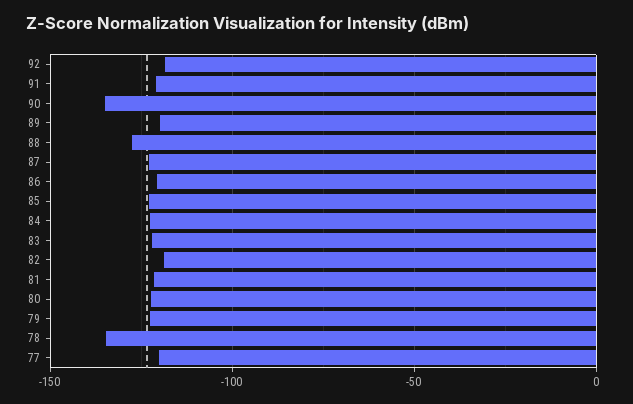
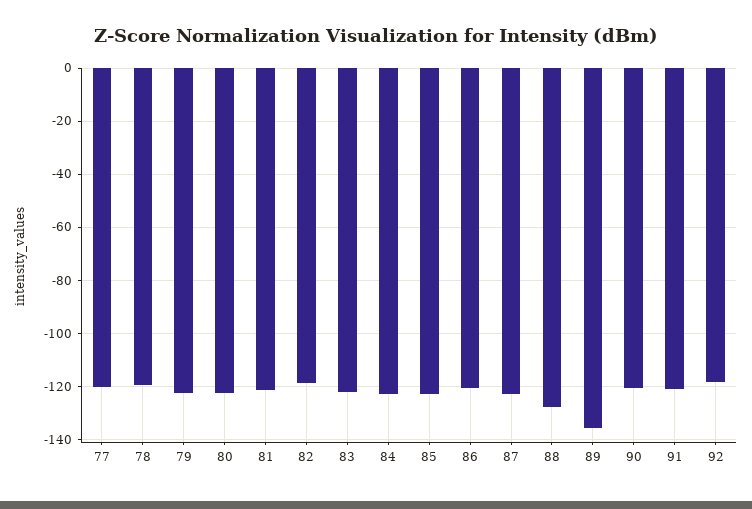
90: -135 -> -120
89: -120 -> -135
78: -135 -> -120

